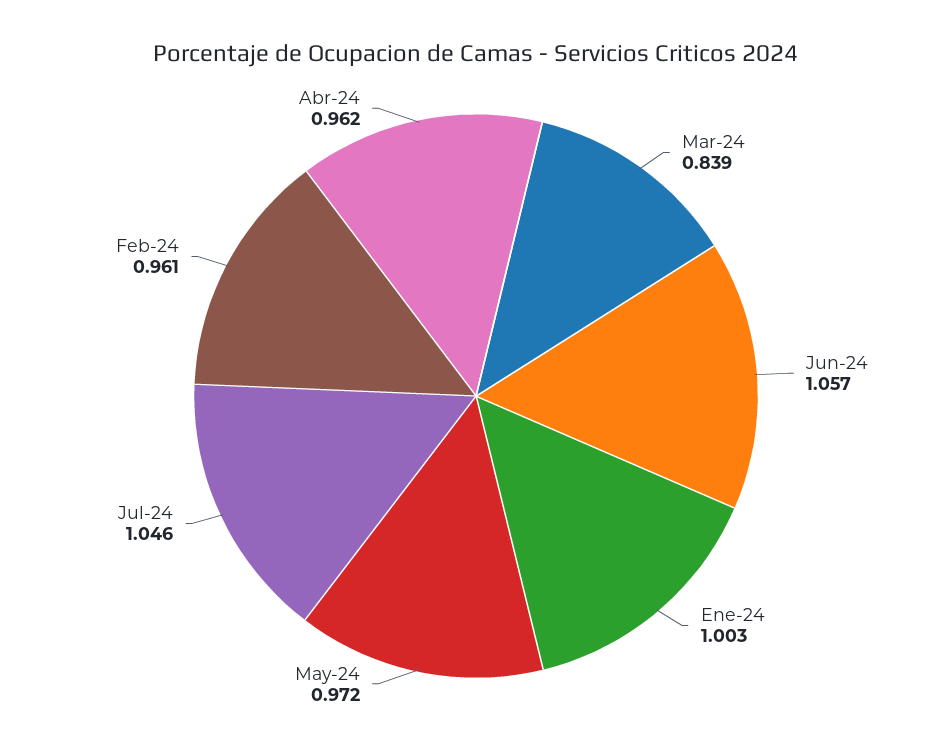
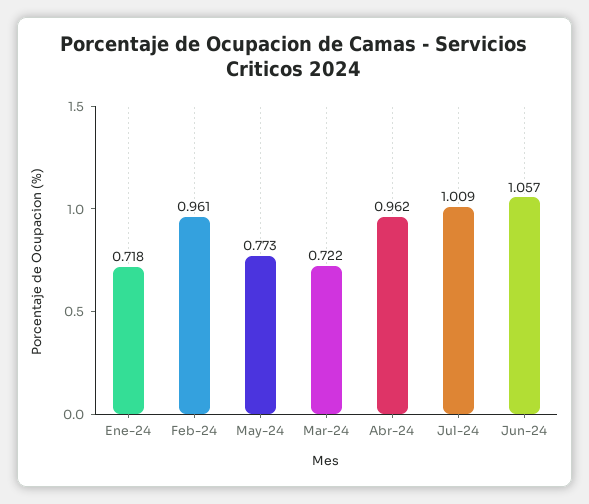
Mar-24: 0.839 -> 0.722
Ene-24: 1.003 -> 0.718
May-24: 0.972 -> 0.773
Jul-24: 1.046 -> 1.009

